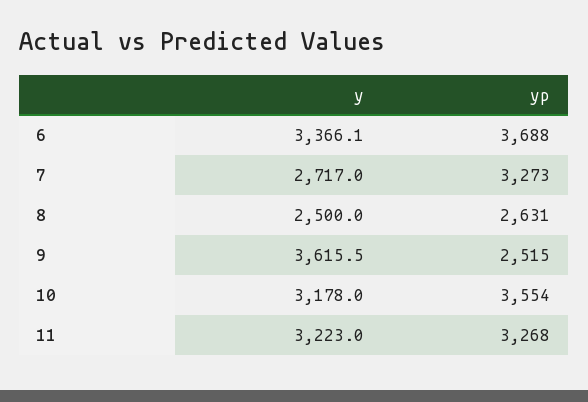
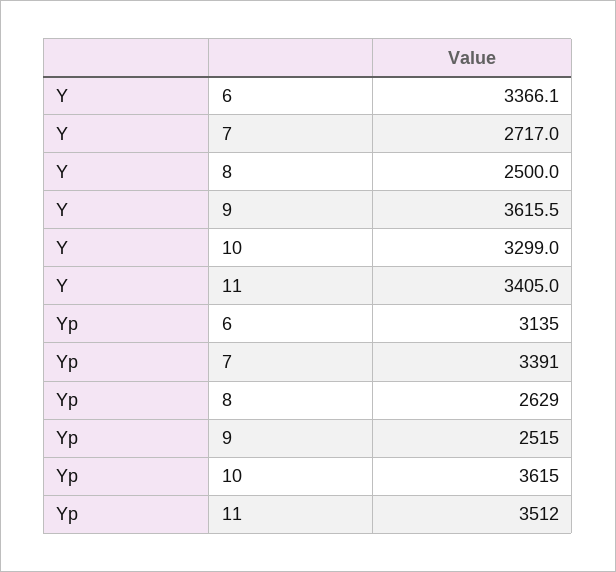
yp, 6: 3688 -> 3135
yp, 7: 3273 -> 3391
yp, 8: 2631 -> 2629
y, 10: 3178 -> 3299
yp, 10: 3554 -> 3615
y, 11: 3223 -> 3405
yp, 11: 3268 -> 3512

